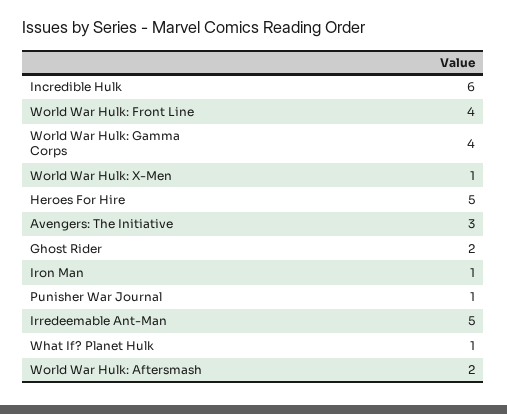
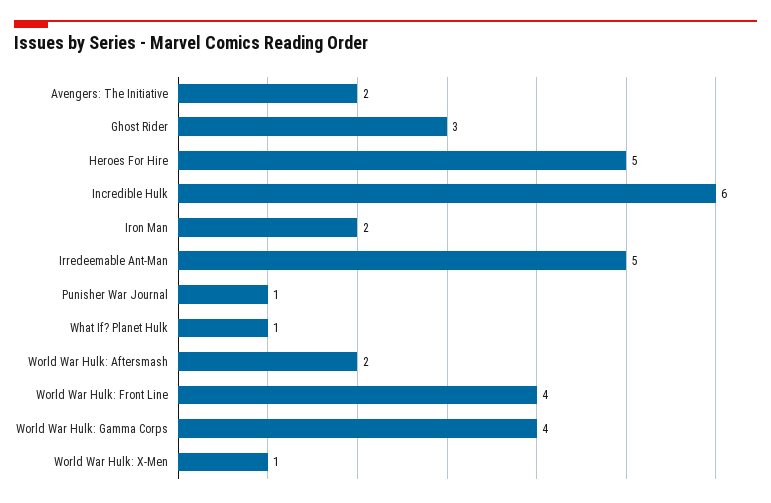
Avengers: The Initiative: 3 -> 2
Ghost Rider: 2 -> 3
Iron Man: 1 -> 2

